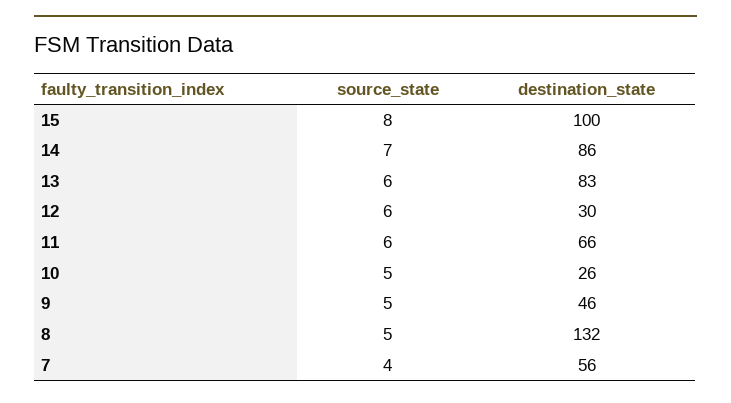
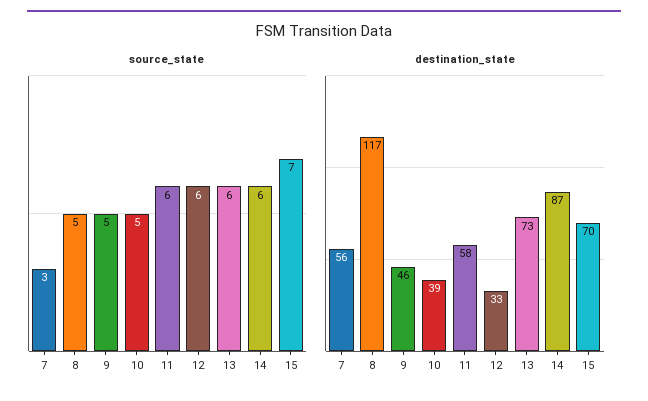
source_state, 15: 8 -> 7
destination_state, 15: 100 -> 70
source_state, 14: 7 -> 6
destination_state, 14: 86 -> 87
destination_state, 13: 83 -> 73
destination_state, 12: 30 -> 33
destination_state, 11: 66 -> 58
destination_state, 10: 26 -> 39
destination_state, 8: 132 -> 117
source_state, 7: 4 -> 3

